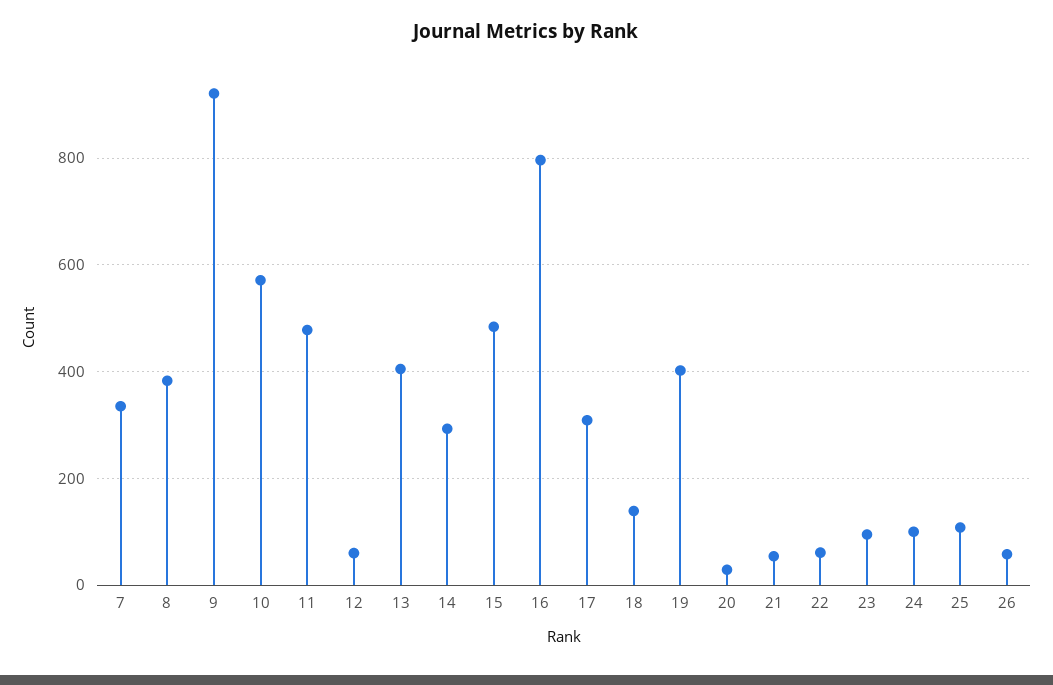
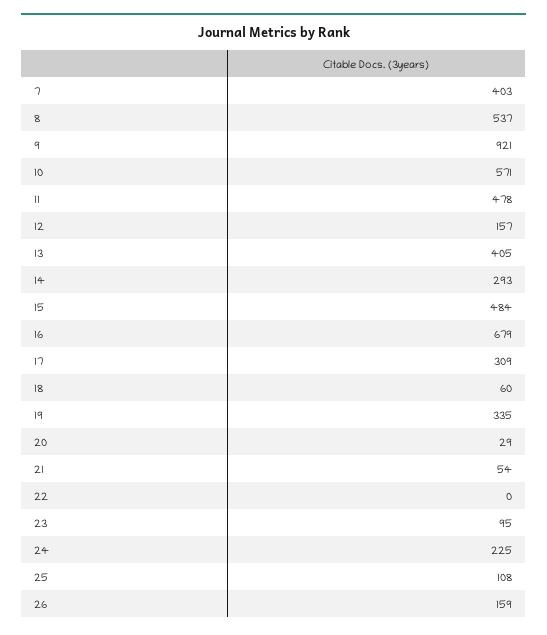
7: 340 -> 403
8: 380 -> 537
12: 60 -> 157
16: 800 -> 679
18: 140 -> 60
19: 400 -> 335
22: 60 -> 0
24: 100 -> 225
26: 60 -> 159

